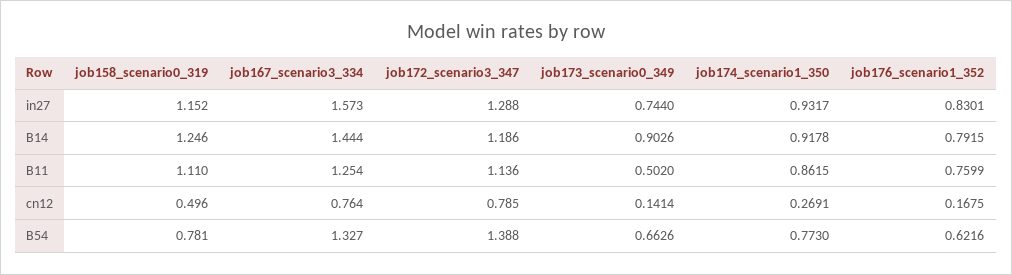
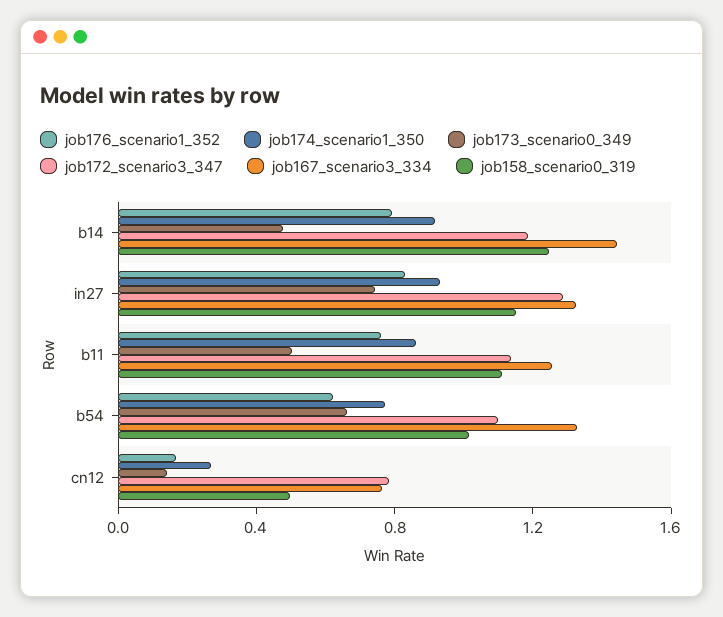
job167_scenario3_334, in27: 1.573 -> 1.3
job173_scenario0_349, B14: 0.9026 -> 0.5
job158_scenario0_319, B54: 0.781 -> 1
job172_scenario3_347, B54: 1.388 -> 1.1

